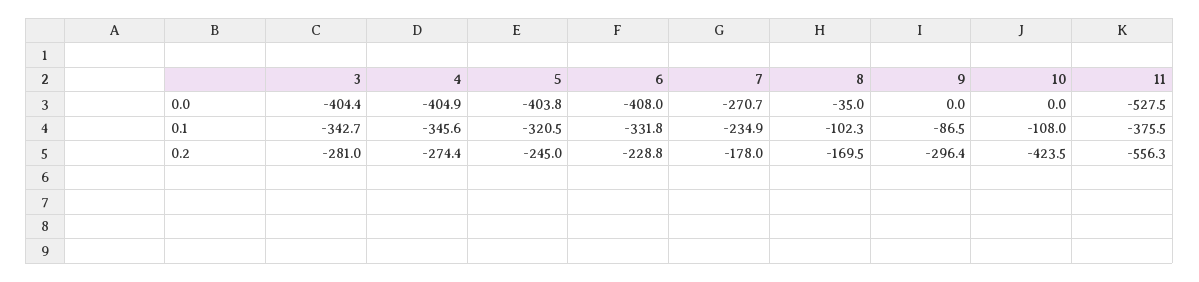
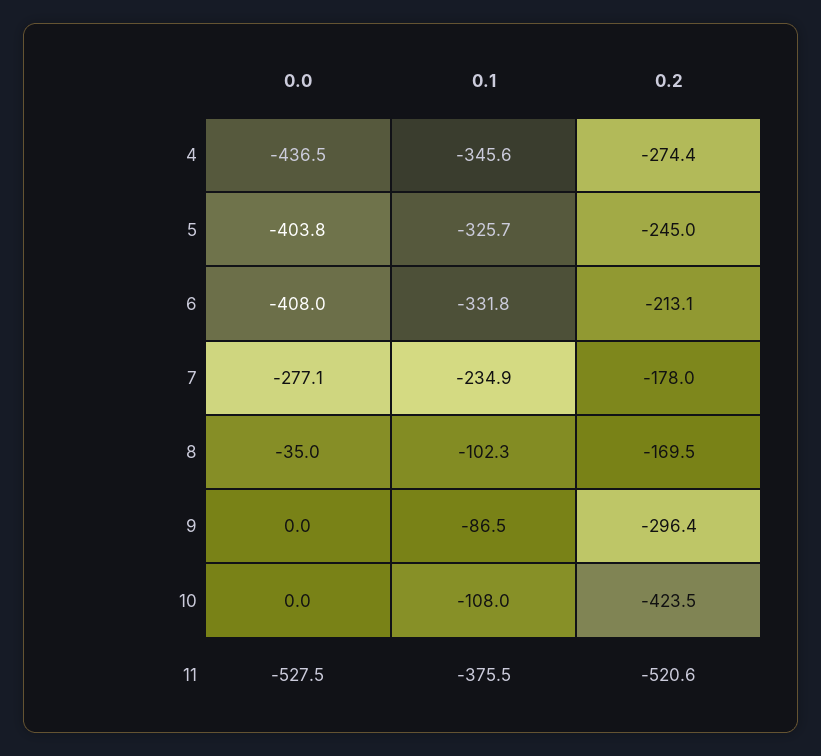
3, 0.0: -404.4 -> none
4, 0.0: -404.9 -> -436.5
7, 0.0: -270.7 -> -277.1
3, 0.1: -342.7 -> none
5, 0.1: -320.5 -> -325.7
3, 0.2: -281 -> none
6, 0.2: -228.8 -> -213.1
11, 0.2: -556.3 -> -520.6

